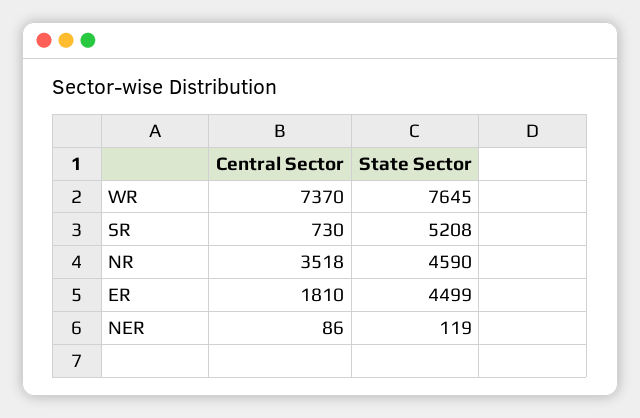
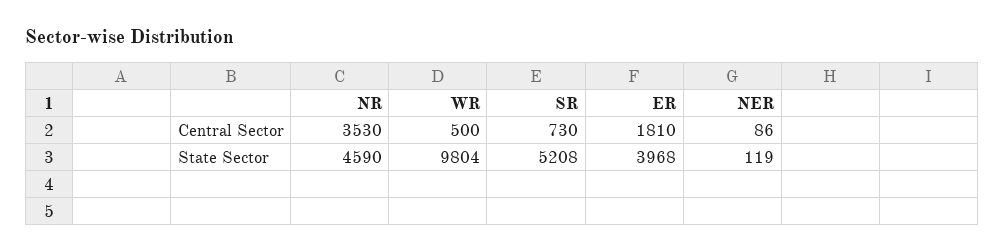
Central Sector, WR: 7370 -> 500
State Sector, WR: 7645 -> 9804
Central Sector, NR: 3518 -> 3530
State Sector, ER: 4499 -> 3968

